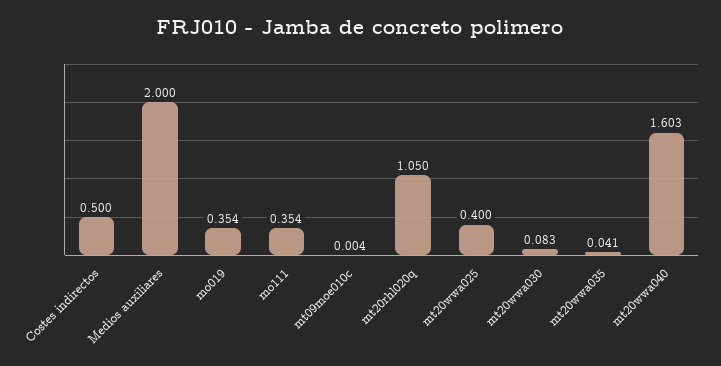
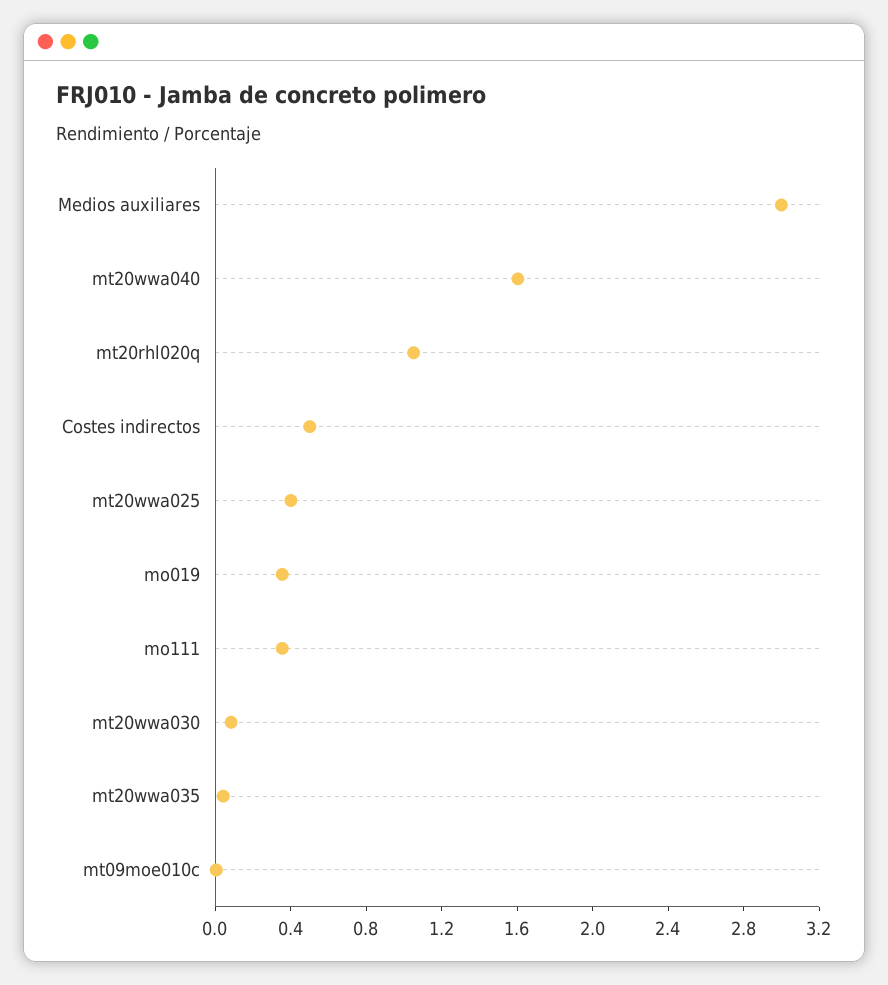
Medios auxiliares: 2 -> 3

